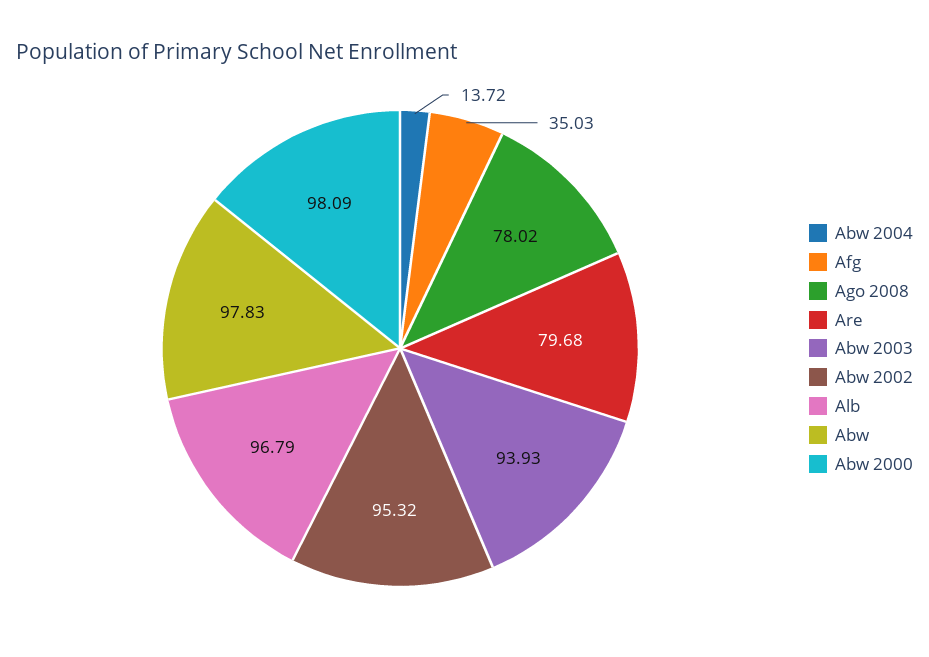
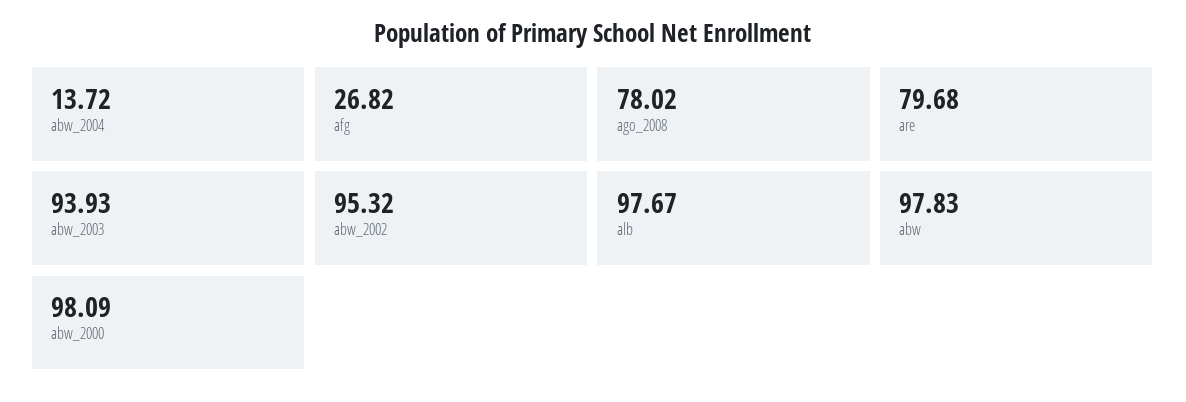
Afg: 35.03 -> 26.82
Alb: 96.79 -> 97.67

